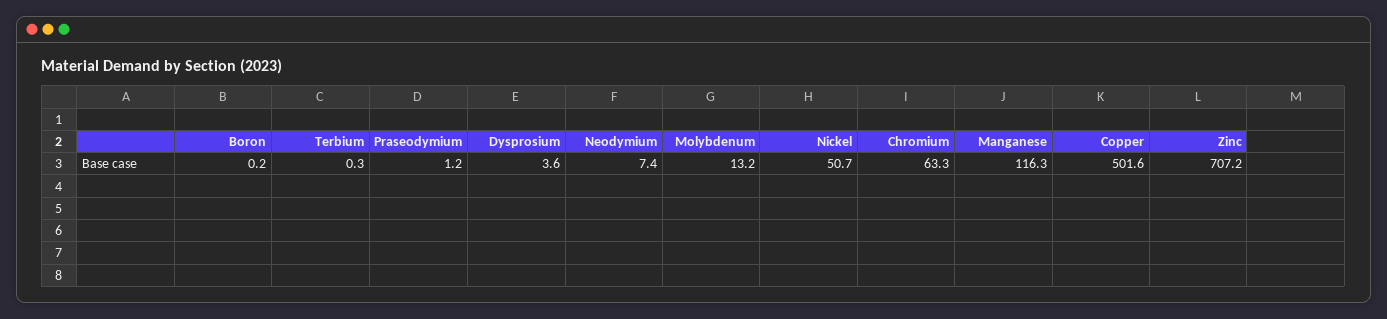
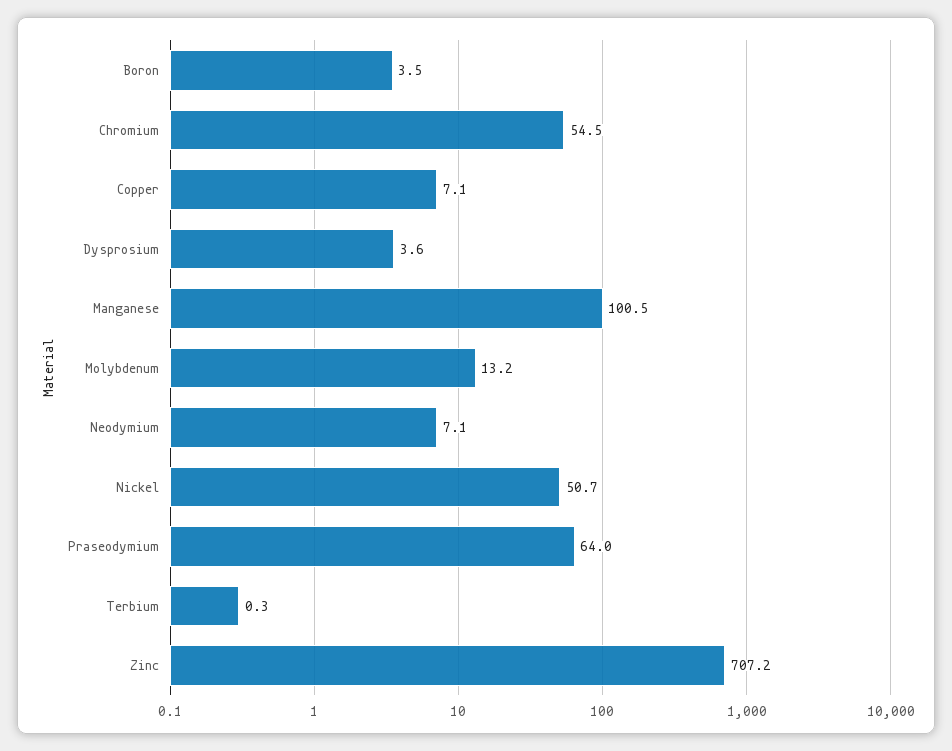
Boron: 0.2 -> 3.5
Praseodymium: 1.2 -> 64
Neodymium: 7.4 -> 7.1
Chromium: 63.3 -> 54.5
Manganese: 116.3 -> 100.5
Copper: 501.6 -> 7.1

